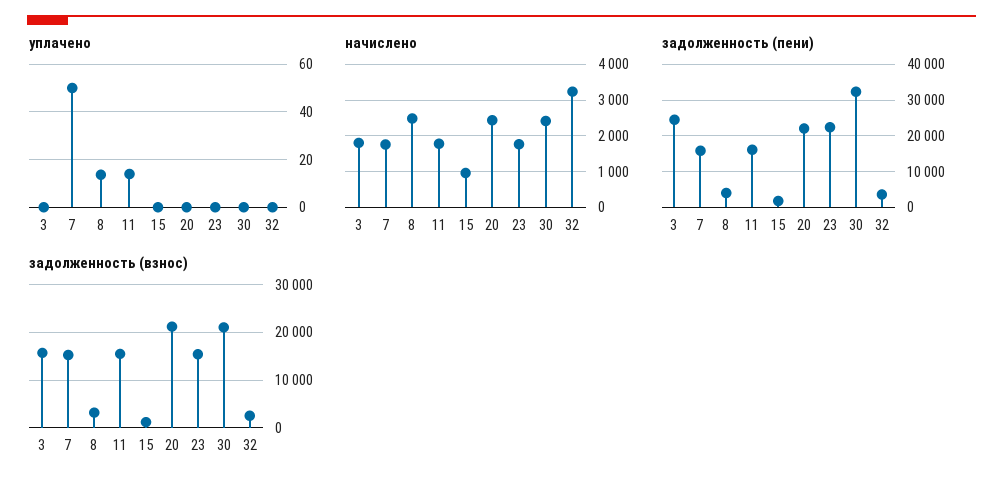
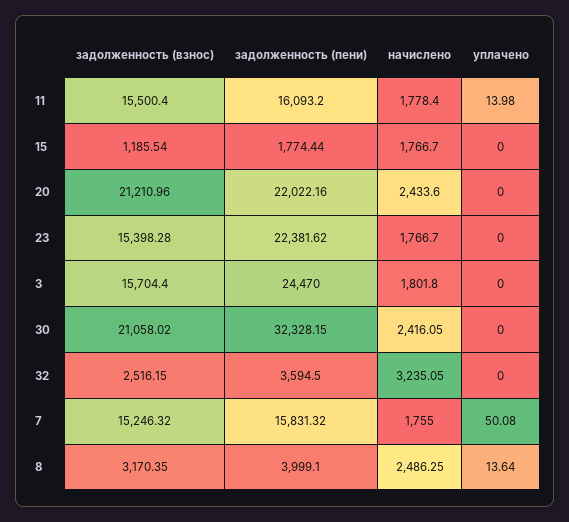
начислено, 15: 1000 -> 1766.7

